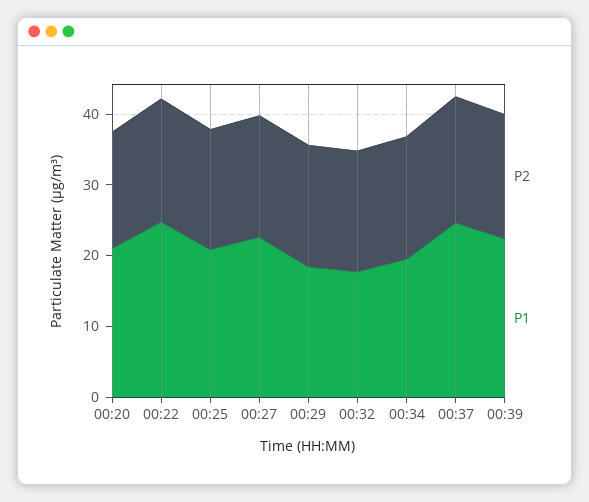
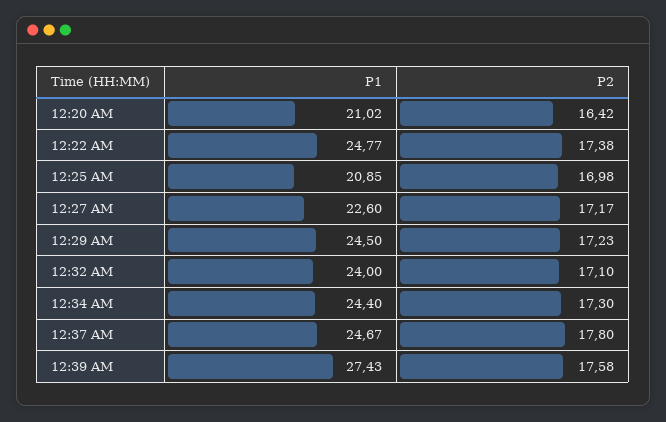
P1, 00:29: 18 -> 24.5
P1, 00:32: 18 -> 24
P1, 00:34: 20 -> 24.4
P1, 00:39: 22 -> 27.43

